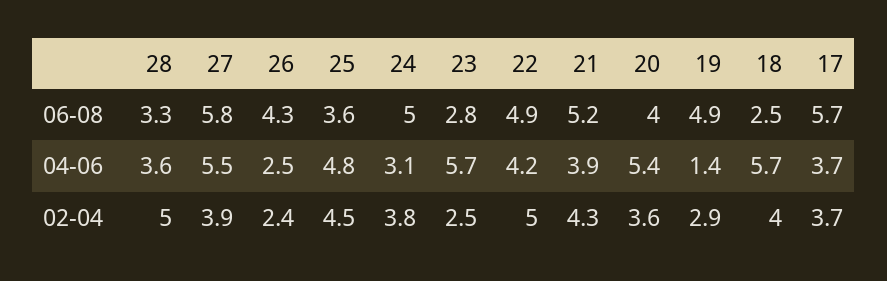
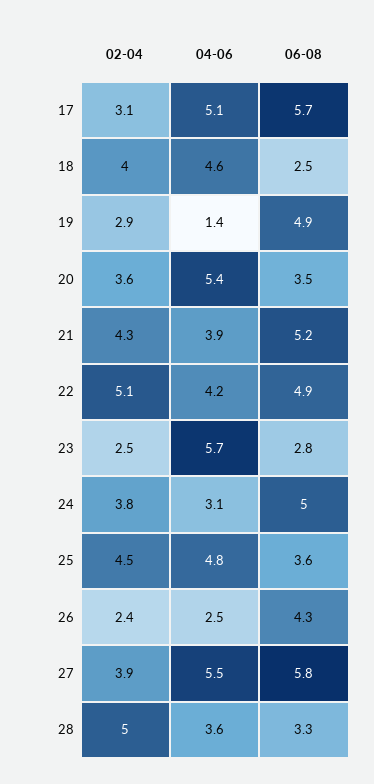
20, 06-08: 4 -> 3.5
18, 04-06: 5.7 -> 4.6
17, 04-06: 3.7 -> 5.1
22, 02-04: 5 -> 5.1
17, 02-04: 3.7 -> 3.1

